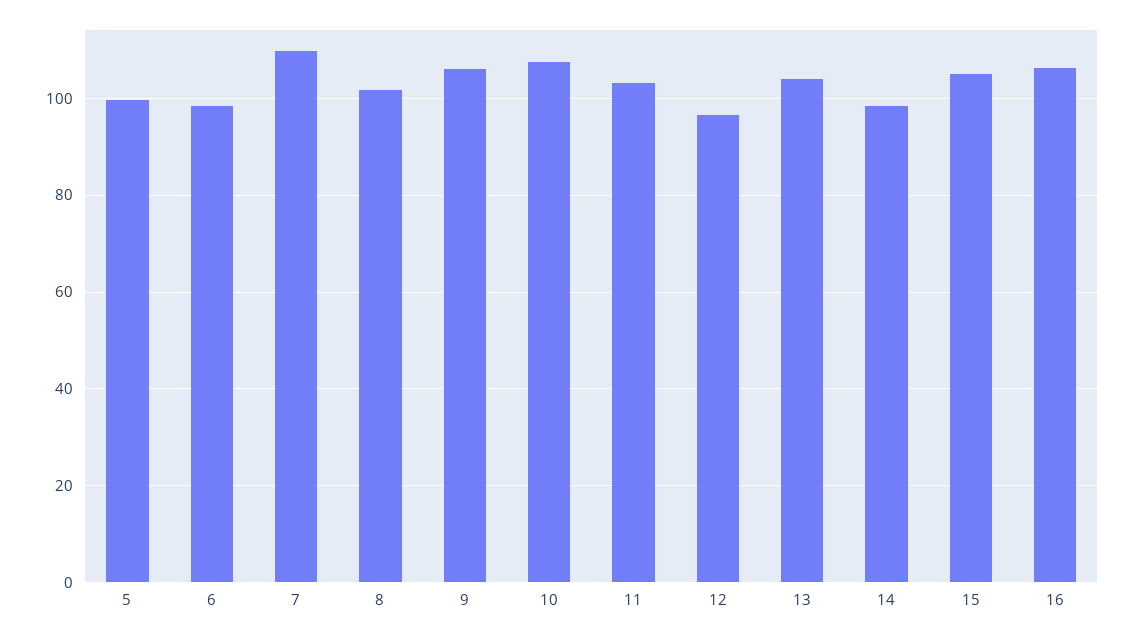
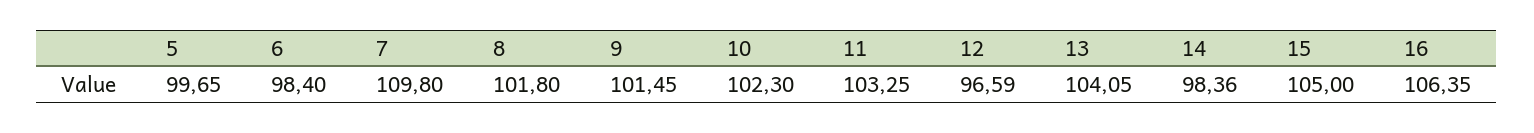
9: 106 -> 101.45
10: 108 -> 102.3

